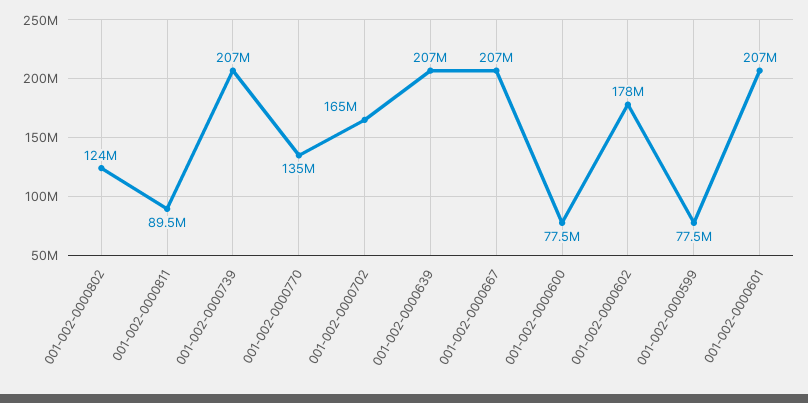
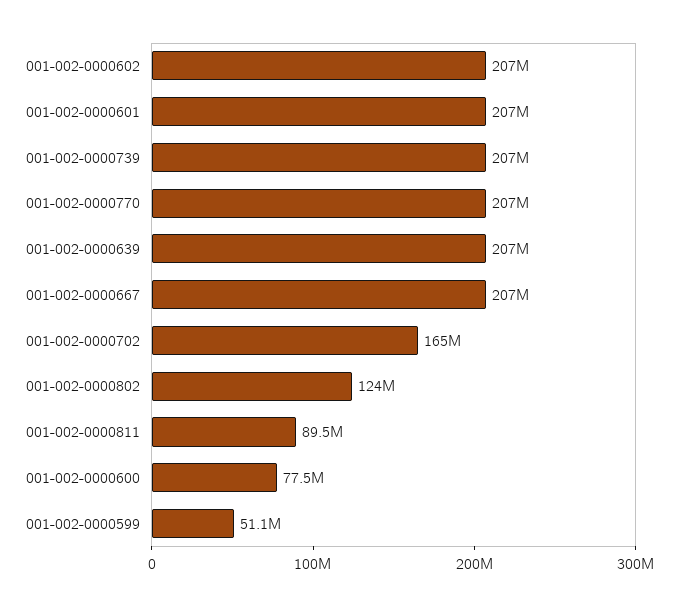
001-002-0000770: 135000000 -> 207000000
001-002-0000602: 178000000 -> 207000000
001-002-0000599: 77500000 -> 51100000

